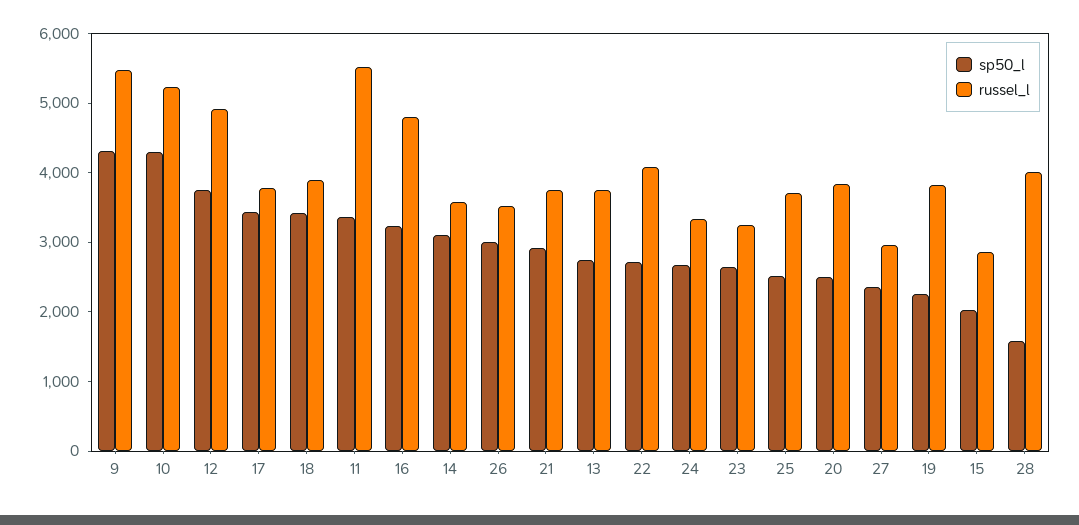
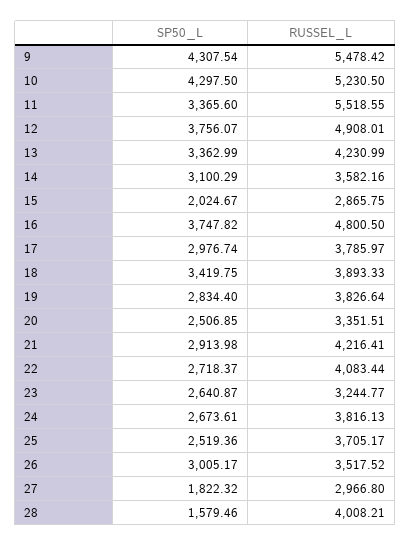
sp50_l, 17: 3400 -> 2976.74
sp50_l, 16: 3200 -> 3747.82
russel_l, 21: 3800 -> 4216.41
sp50_l, 13: 2800 -> 3362.99
russel_l, 13: 3800 -> 4230.99
russel_l, 24: 3400 -> 3816.13
russel_l, 20: 3800 -> 3351.51
sp50_l, 27: 2400 -> 1822.32
sp50_l, 19: 2200 -> 2834.4

